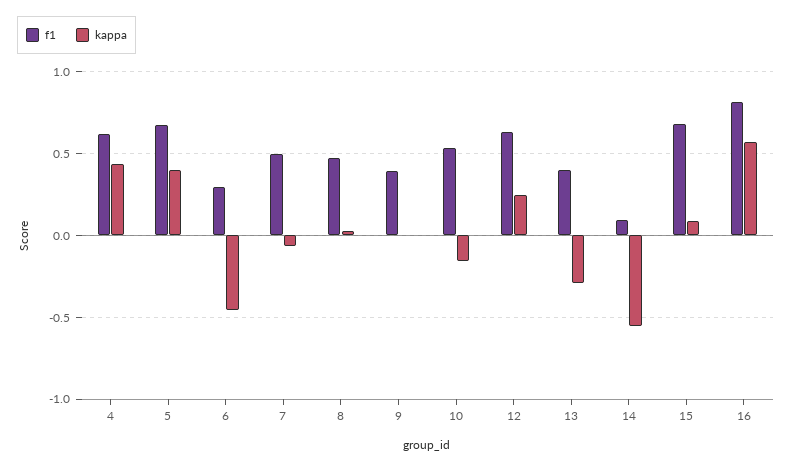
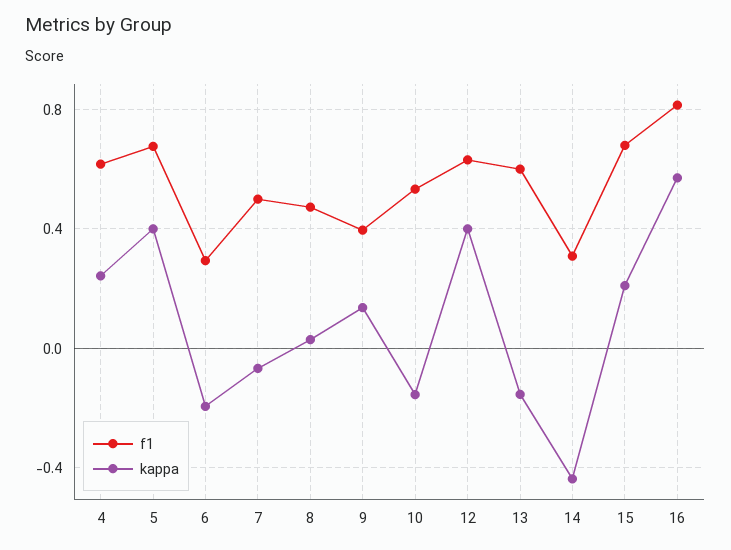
kappa, 4: 0.45 -> 0.25
kappa, 6: -0.45 -> -0.2
kappa, 9: 0 -> 0.15
kappa, 12: 0.25 -> 0.4
f1, 13: 0.4 -> 0.6
kappa, 13: -0.3 -> -0.15
f1, 14: 0.1 -> 0.3
kappa, 14: -0.55 -> -0.45
kappa, 15: 0.1 -> 0.2

